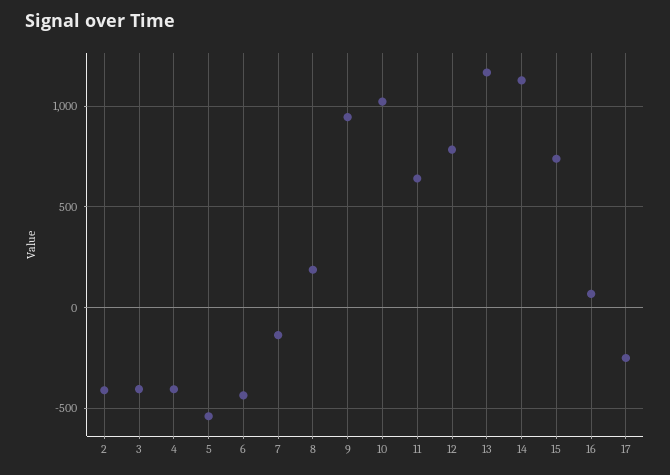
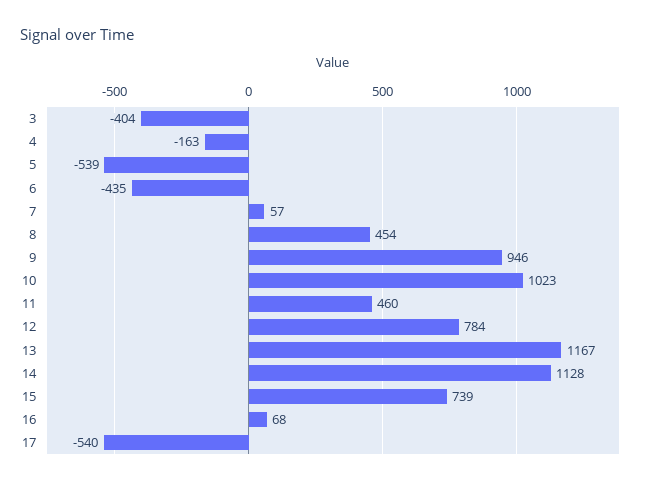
2: -400 -> none
4: -400 -> -163
7: -150 -> 57
8: 200 -> 454
11: 650 -> 460
17: -250 -> -540

